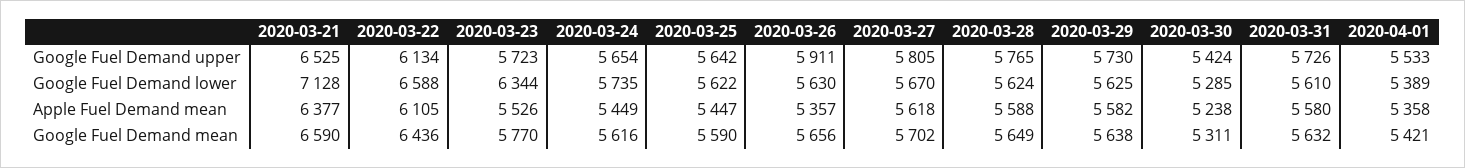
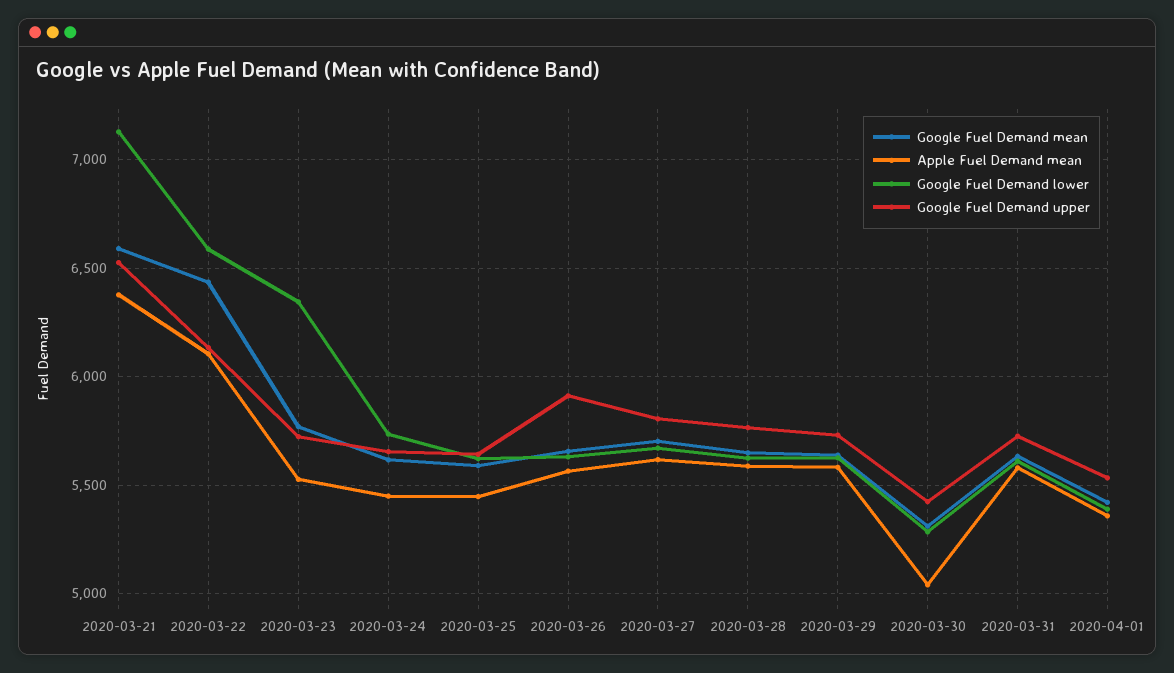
Apple Fuel Demand mean, 2020-03-26: 5357 -> 5550
Apple Fuel Demand mean, 2020-03-30: 5238 -> 5050

